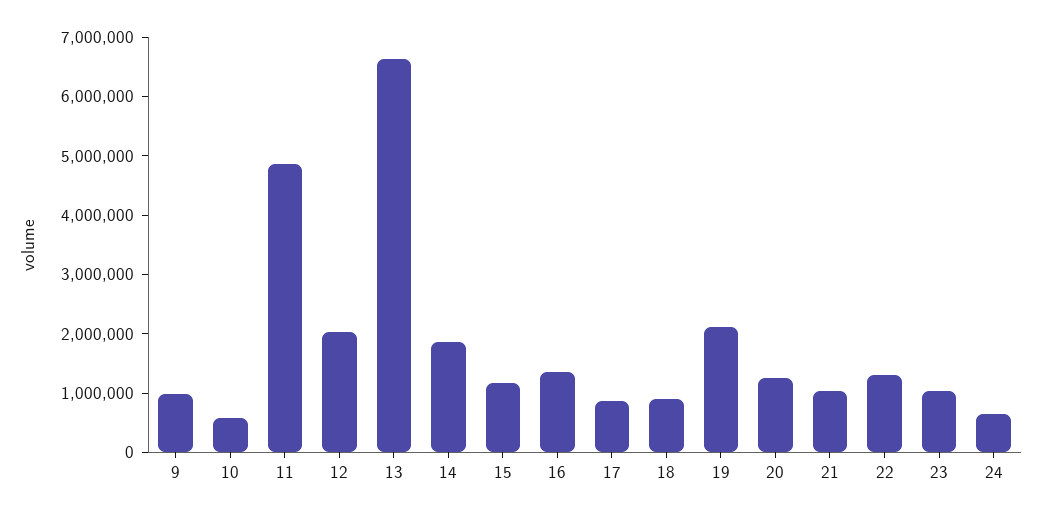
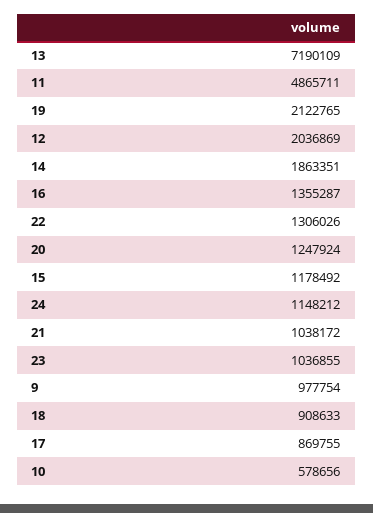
13: 6600000 -> 7190109
24: 600000 -> 1148212

